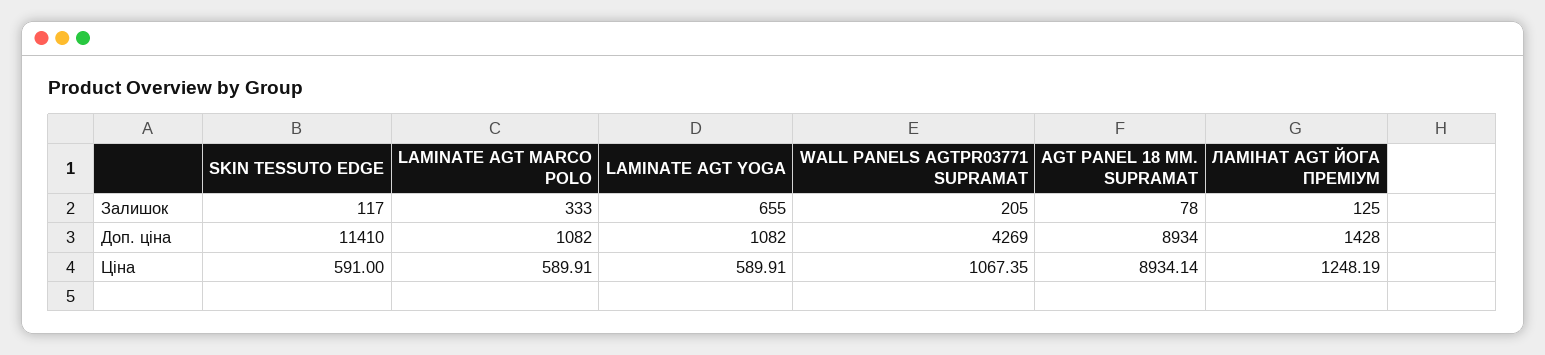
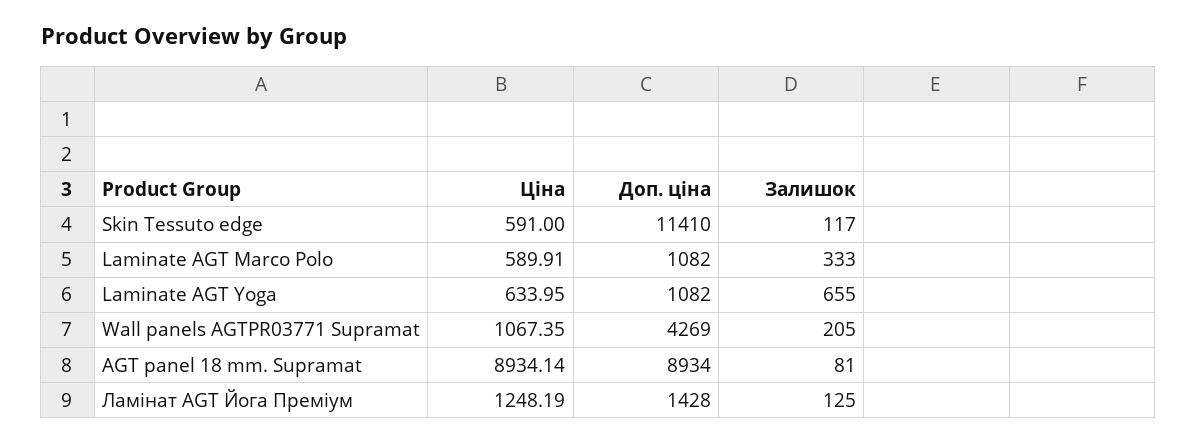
AGT PANEL 18 MM. SUPRAMAT, Залишок: 78 -> 81
LAMINATE AGT YOGA, Ціна: 589.91 -> 633.95

